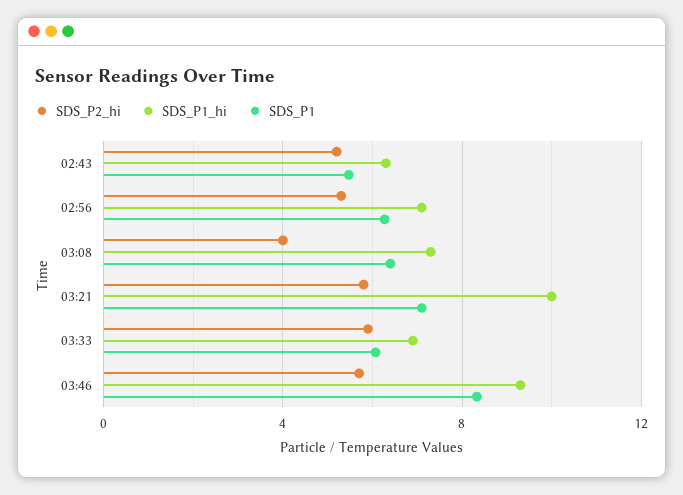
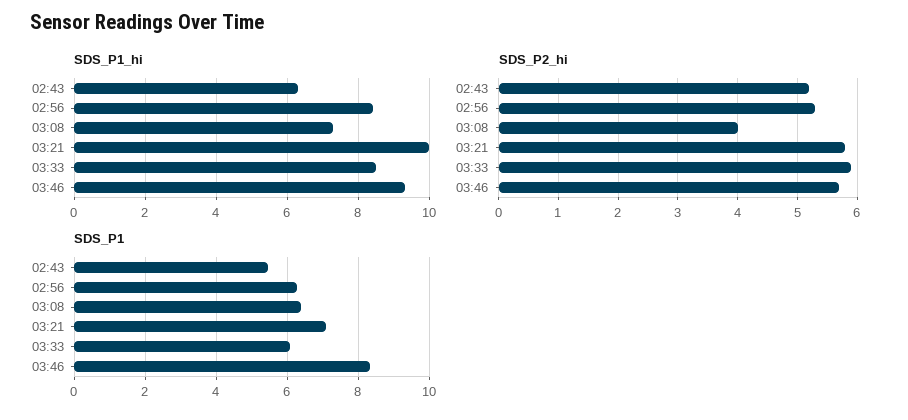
SDS_P1_hi, 02:56: 7 -> 8.5
SDS_P1_hi, 03:33: 7 -> 8.5

